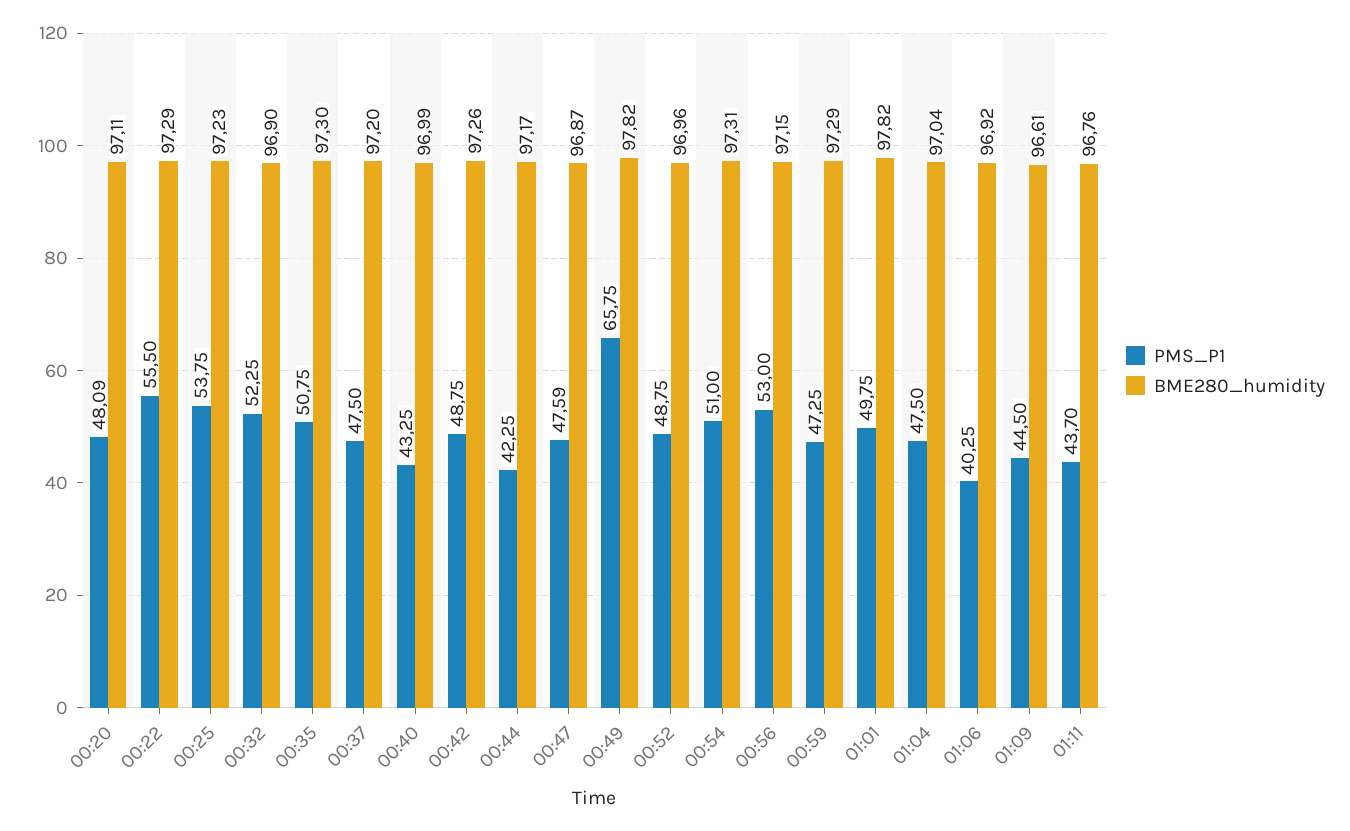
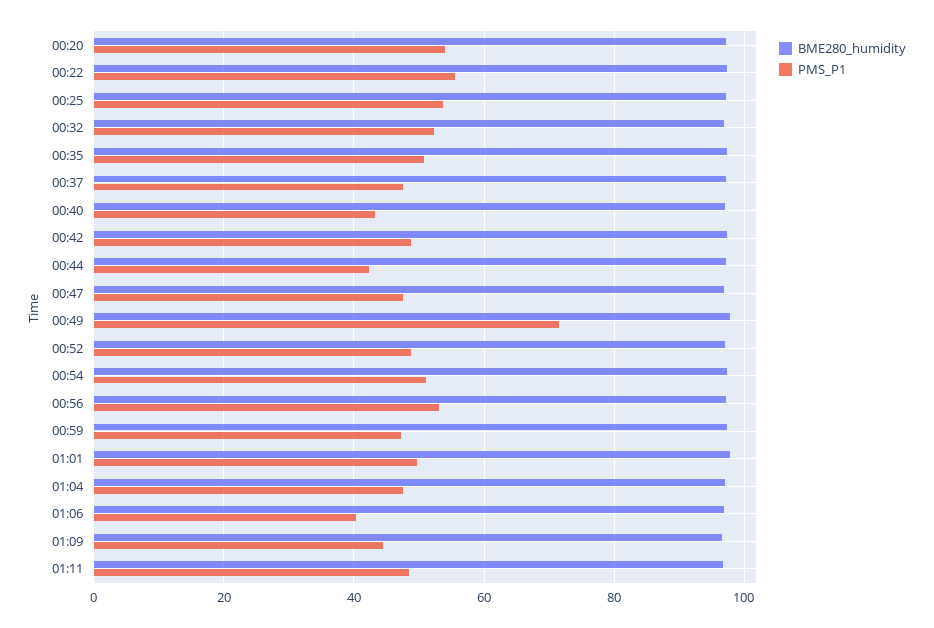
PMS_P1, 00:20: 48.09 -> 54
PMS_P1, 00:49: 65.75 -> 72
PMS_P1, 01:11: 43.7 -> 48

